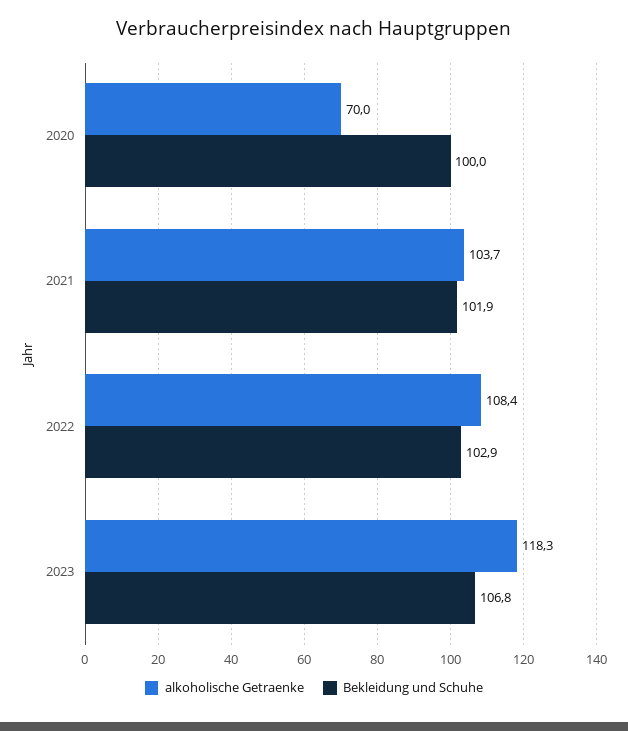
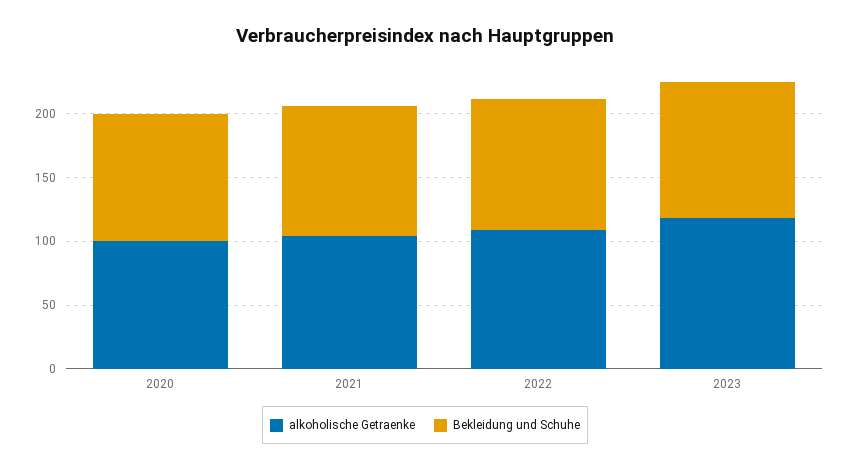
alkoholische Getraenke, 2020: 70 -> 100

